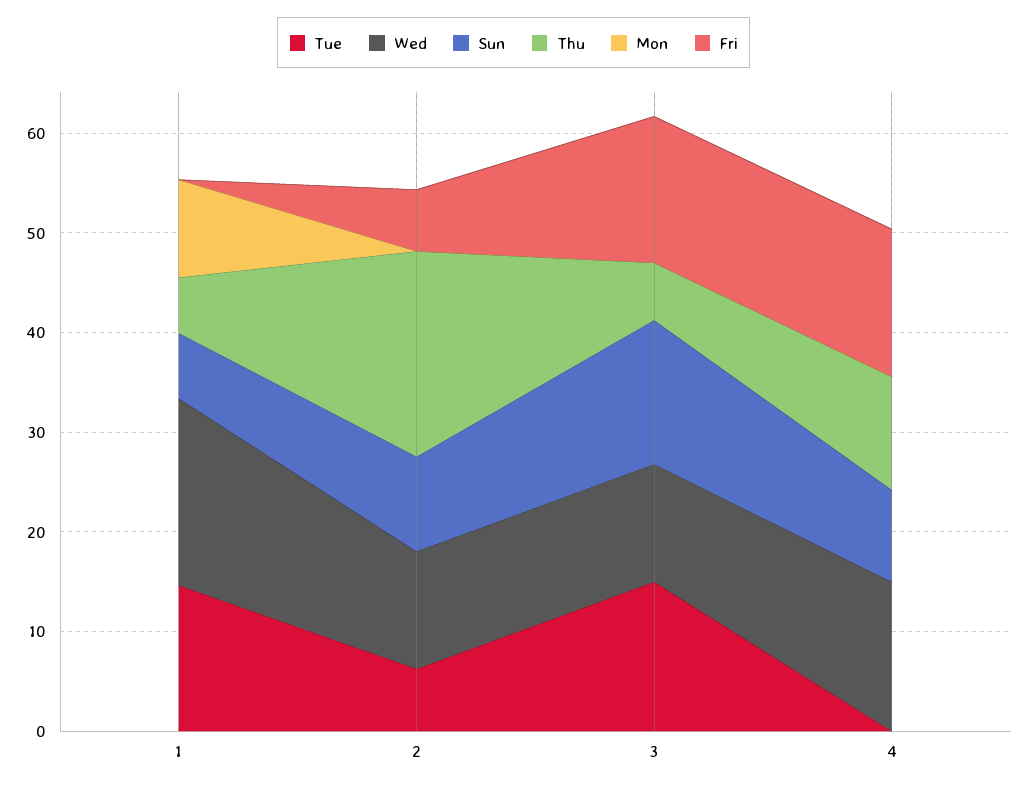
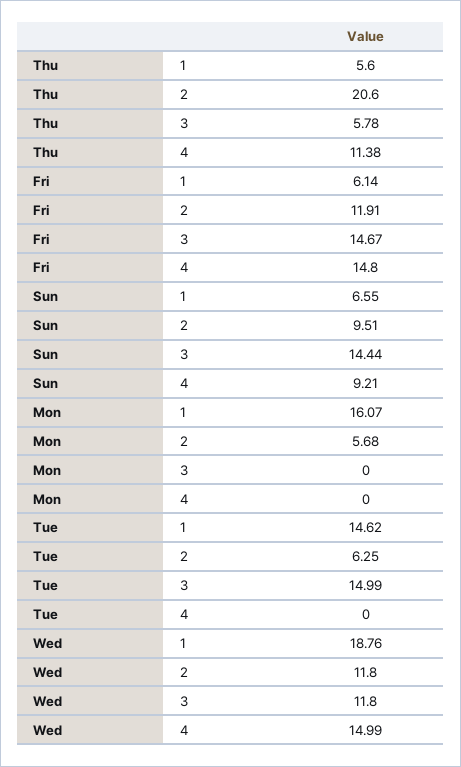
Mon, 1: 10 -> 16.07
Fri, 1: 0 -> 6.14
Mon, 2: 0 -> 5.68
Fri, 2: 6 -> 11.91

